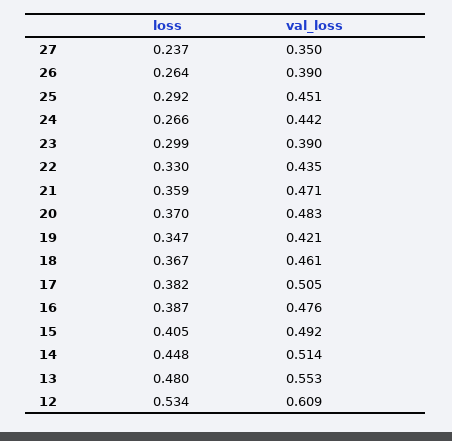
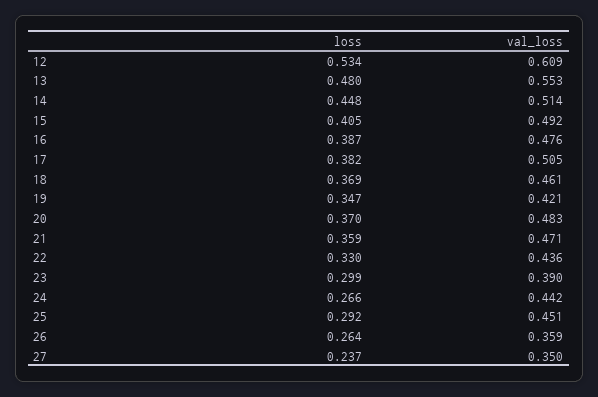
val_loss, 26: 0.39 -> 0.359
val_loss, 22: 0.435 -> 0.436
loss, 18: 0.367 -> 0.369

